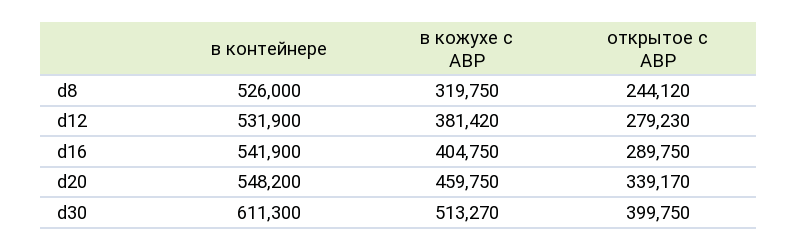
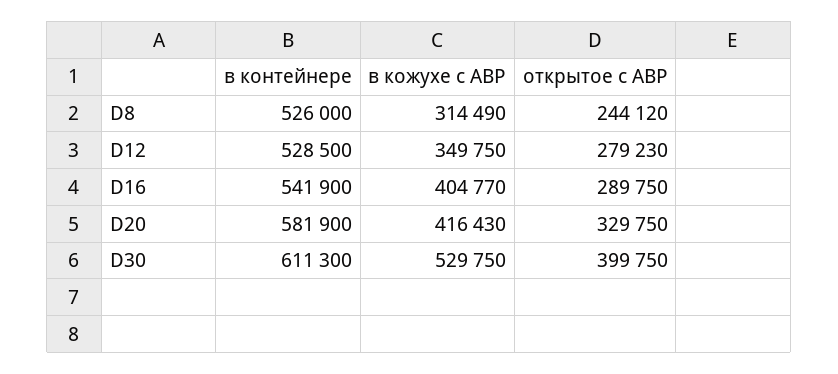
в кожухе с АВР, d8: 319750 -> 314490
в контейнере, d12: 531900 -> 528500
в кожухе с АВР, d12: 381420 -> 349750
в кожухе с АВР, d16: 404750 -> 404770
в контейнере, d20: 548200 -> 581900
в кожухе с АВР, d20: 459750 -> 416430
открытое с АВР, d20: 339170 -> 329750
в кожухе с АВР, d30: 513270 -> 529750

